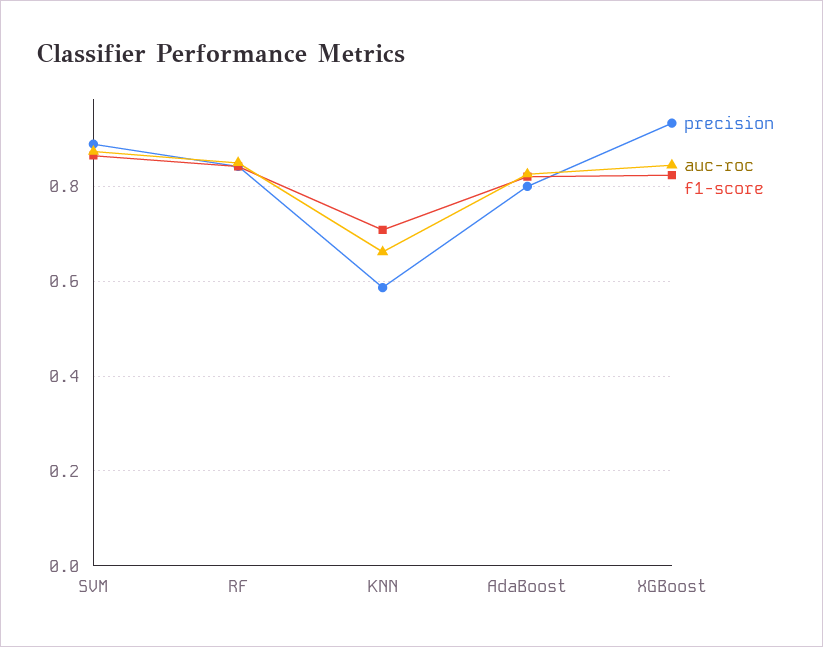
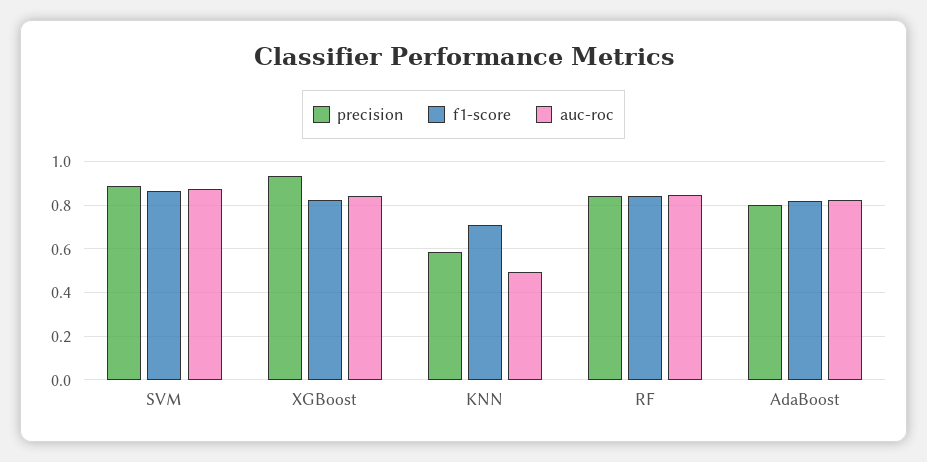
auc-roc, KNN: 0.66 -> 0.5

